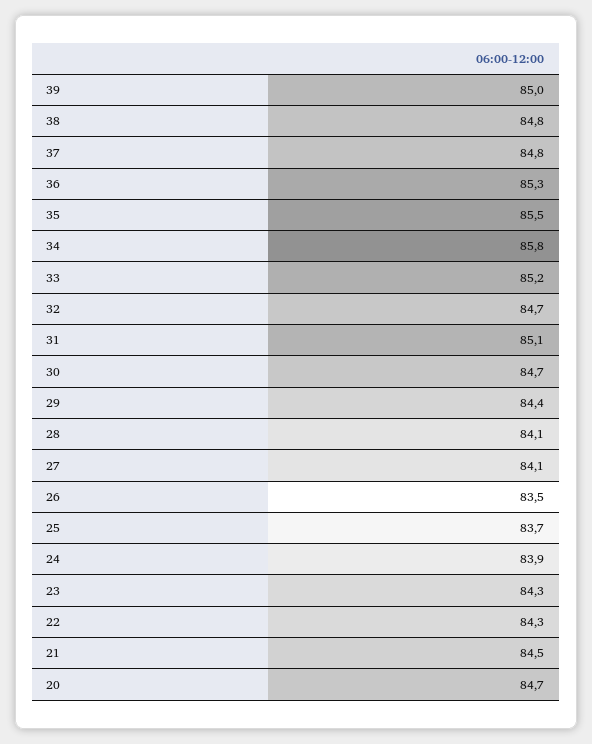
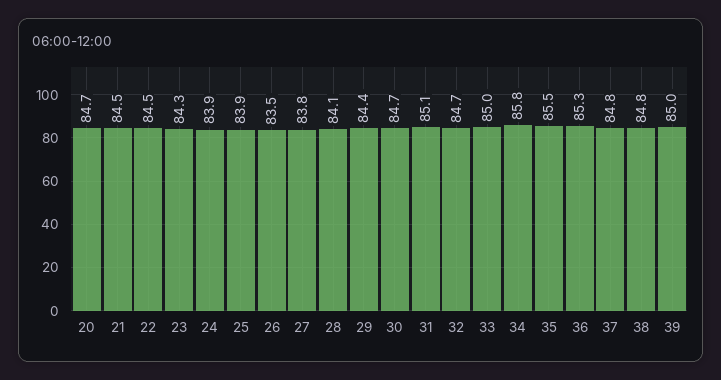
33: 85.2 -> 85
27: 84.1 -> 83.8
25: 83.7 -> 83.9
22: 84.3 -> 84.5

